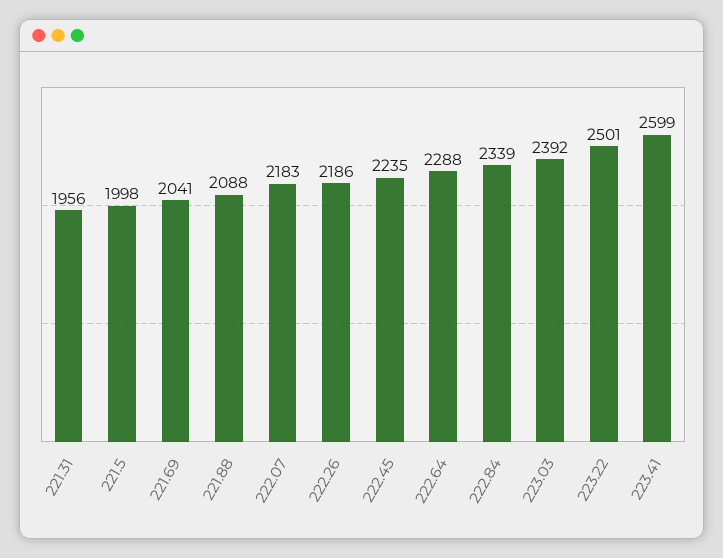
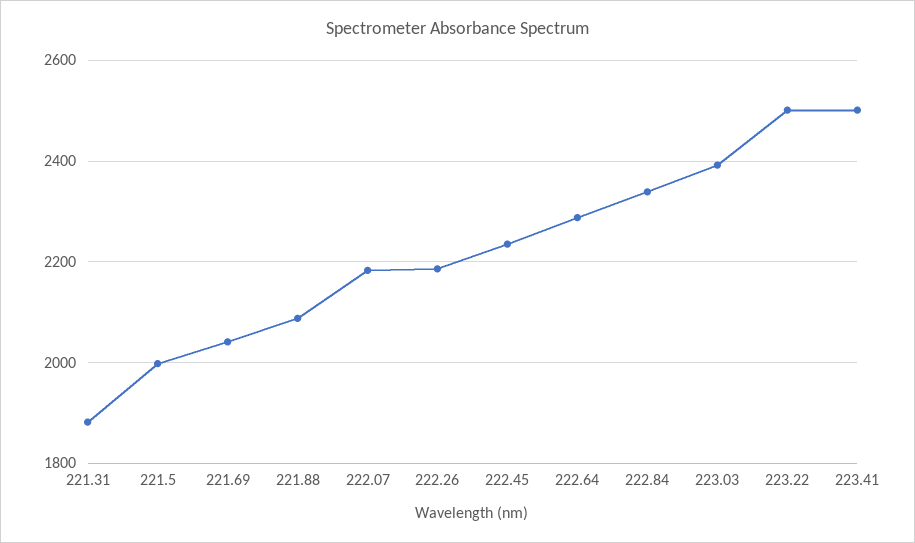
221.31: 1956 -> 1880
223.41: 2599 -> 2500

